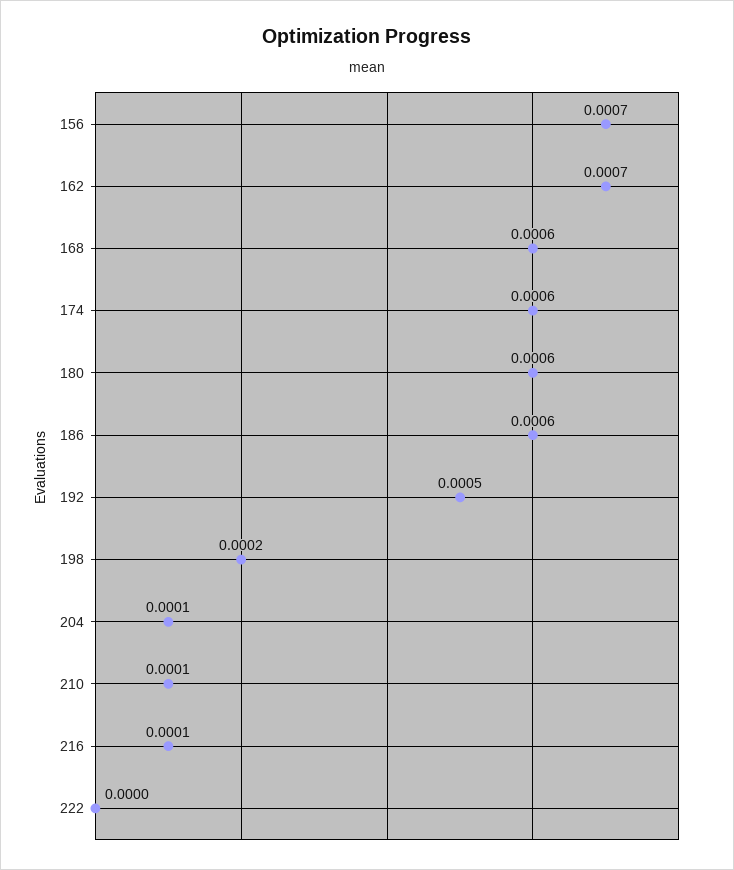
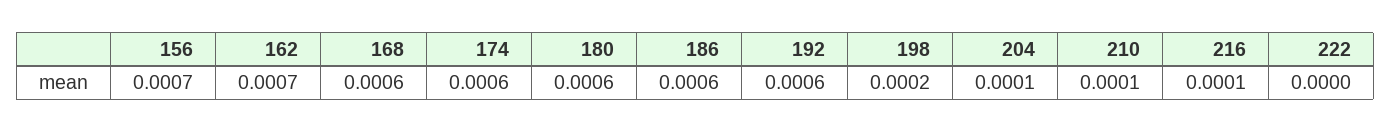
192: 0.0005 -> 0.0006

